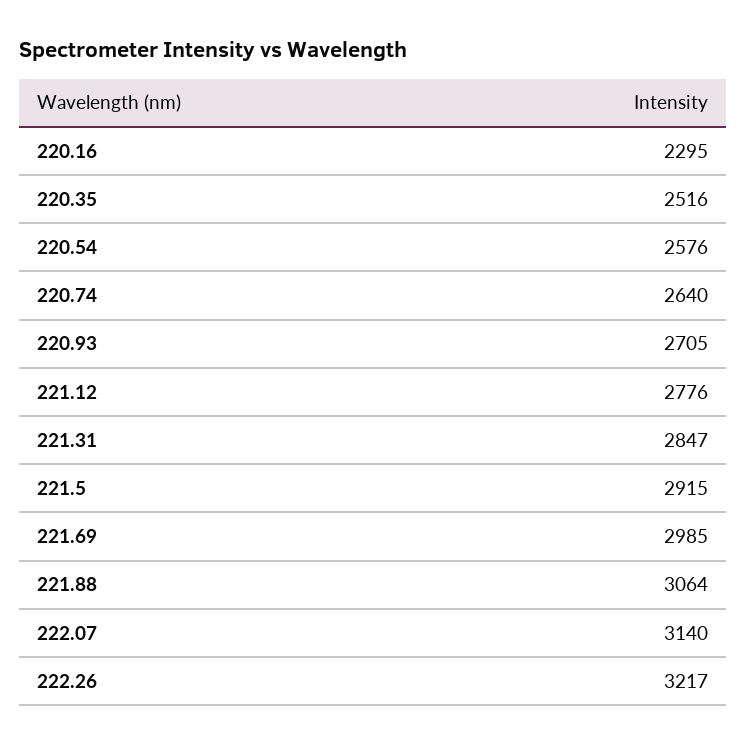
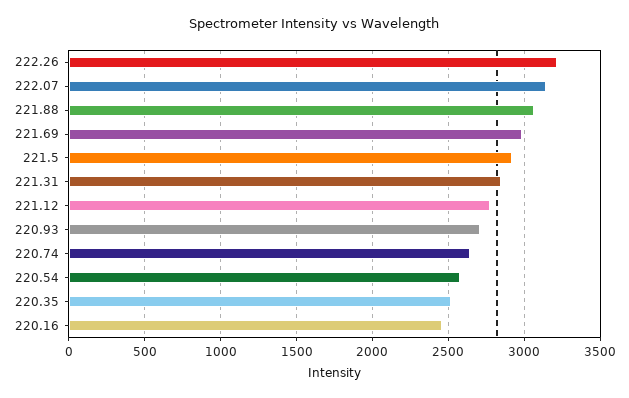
220.16: 2295 -> 2450

